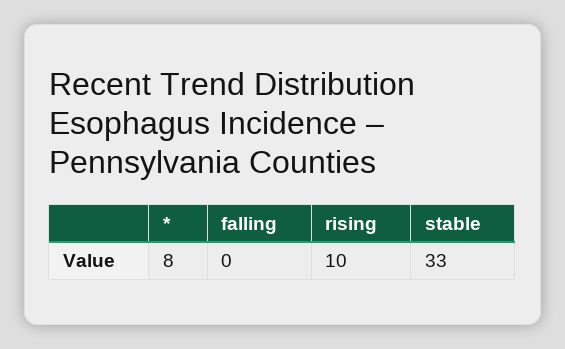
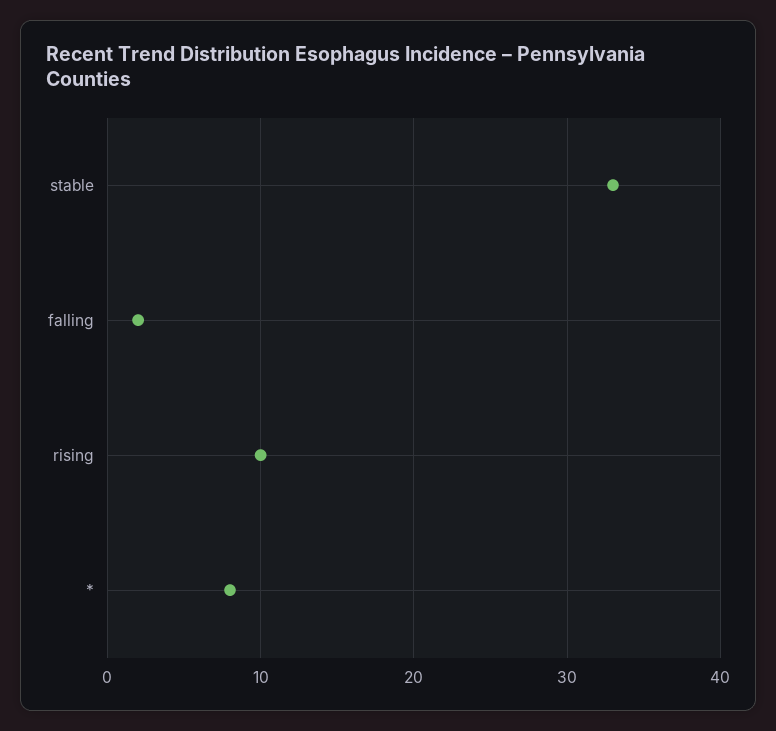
falling: 0 -> 2

